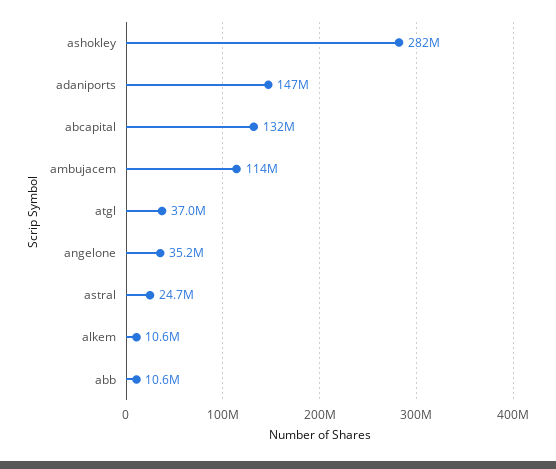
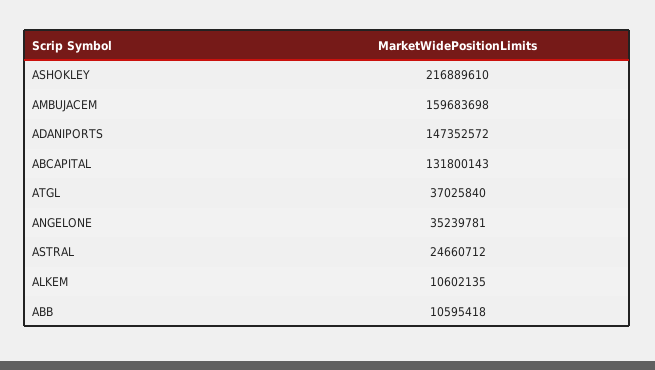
ashokley: 282000000 -> 216889610
ambujacem: 114000000 -> 159683698

